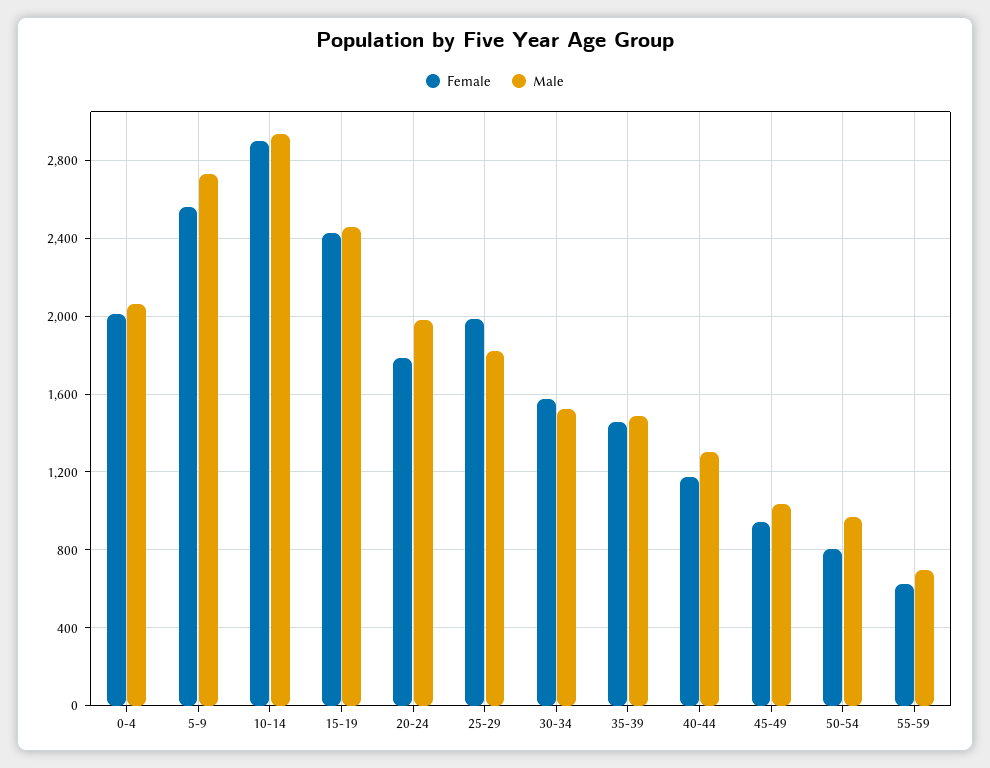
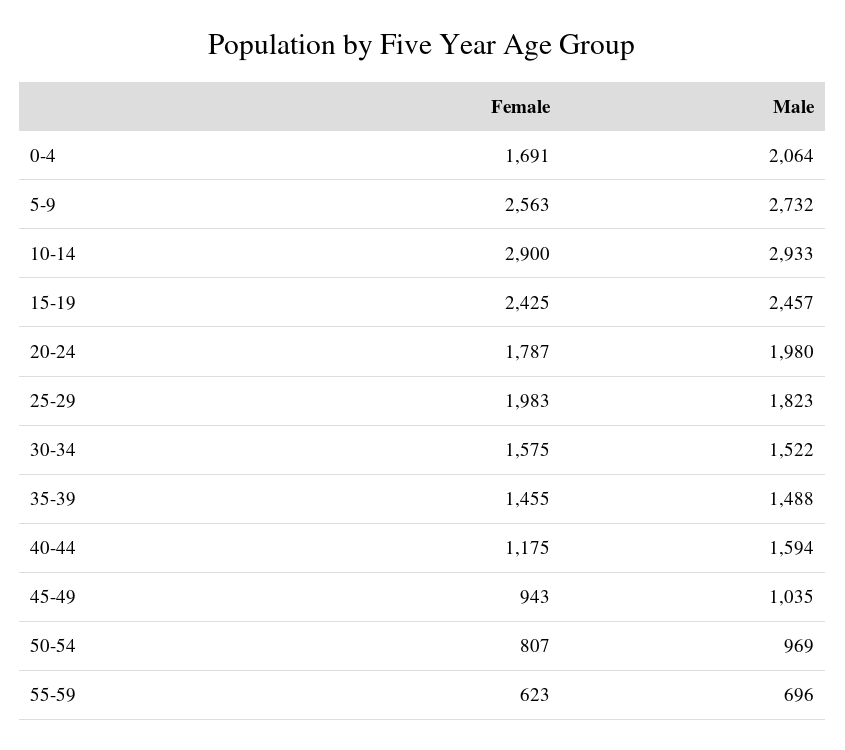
Female, 0-4: 2000 -> 1691
Male, 40-44: 1300 -> 1594

